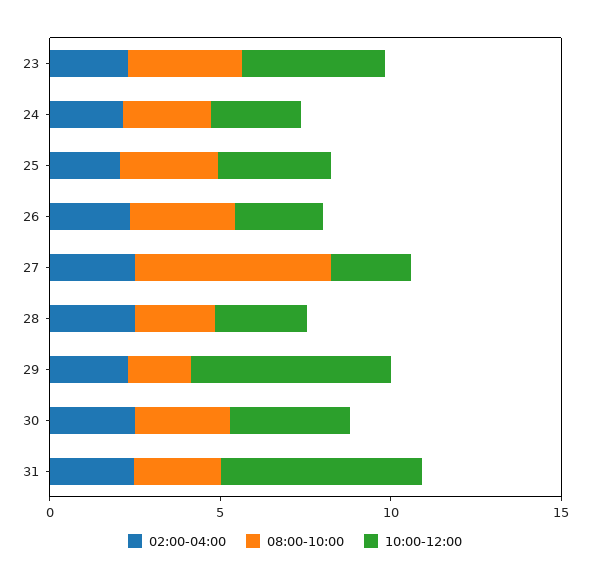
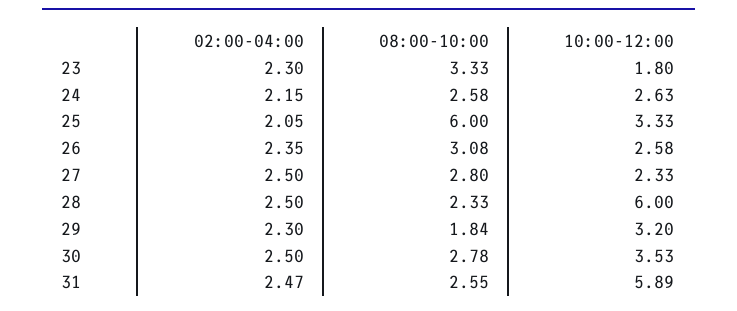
10:00-12:00, 23: 4 -> 1.8
08:00-10:00, 25: 3 -> 6
08:00-10:00, 27: 6 -> 2.8
10:00-12:00, 28: 3 -> 6
10:00-12:00, 29: 6 -> 3.2

